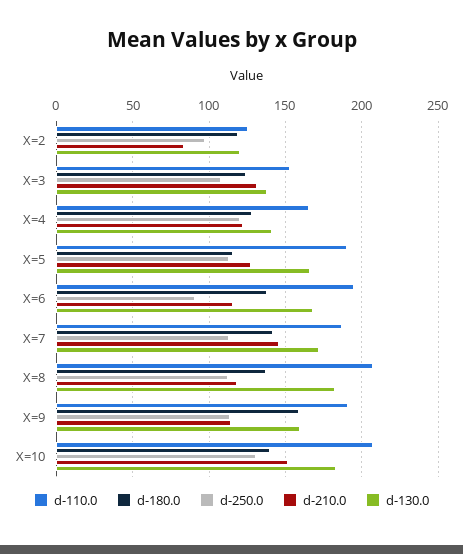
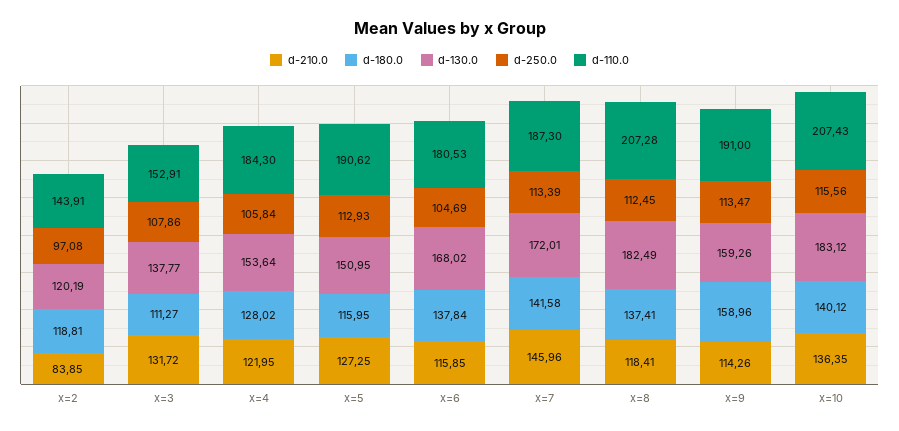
d-110.0, X=2: 125 -> 143.91
d-180.0, X=3: 125 -> 111.27
d-110.0, X=4: 165 -> 184.3
d-250.0, X=4: 120 -> 105.84
d-130.0, X=4: 140 -> 153.64
d-130.0, X=5: 165 -> 150.95
d-110.0, X=6: 195 -> 180.53
d-250.0, X=6: 90 -> 104.69
d-250.0, X=10: 130 -> 115.56
d-210.0, X=10: 150 -> 136.35

